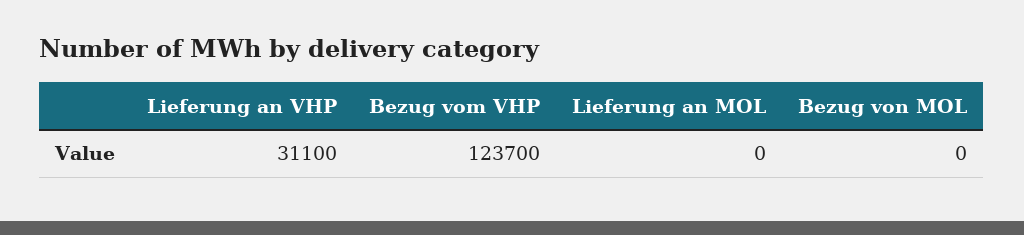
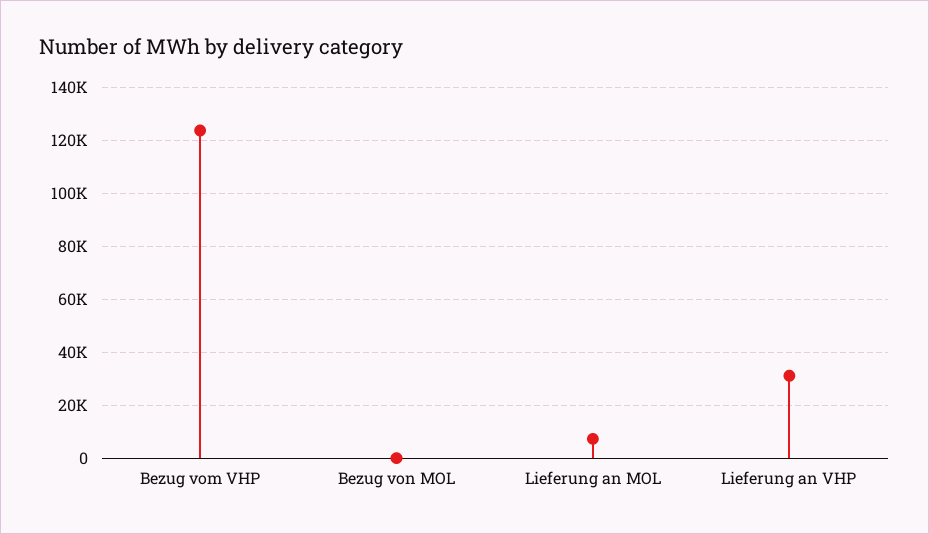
Lieferung an MOL: 0 -> 7500

